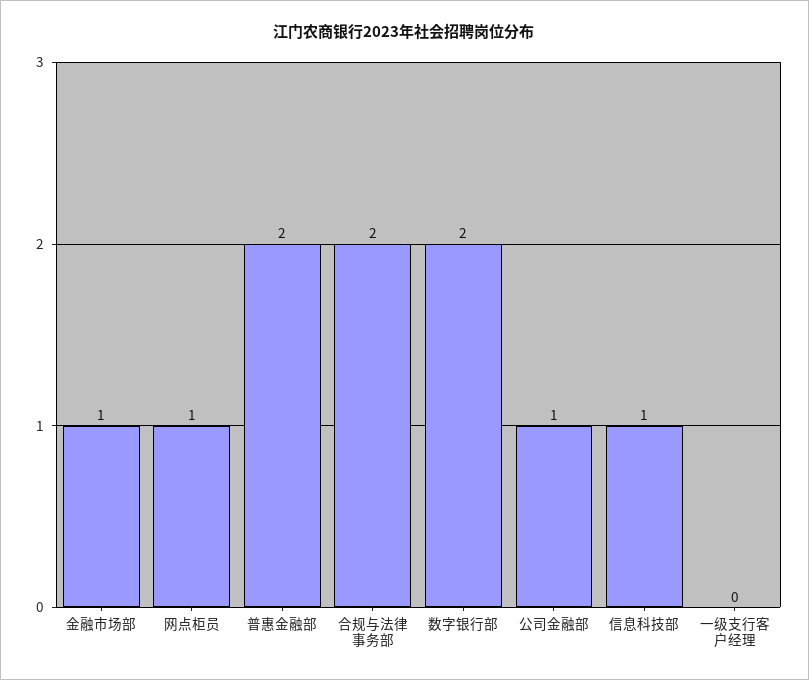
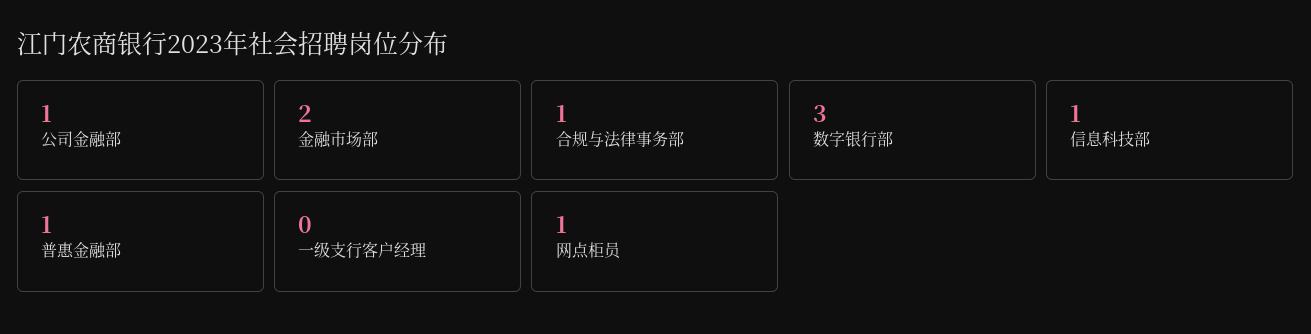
金融市场部: 1 -> 2
普惠金融部: 2 -> 1
合规与法律事务部: 2 -> 1
数字银行部: 2 -> 3

